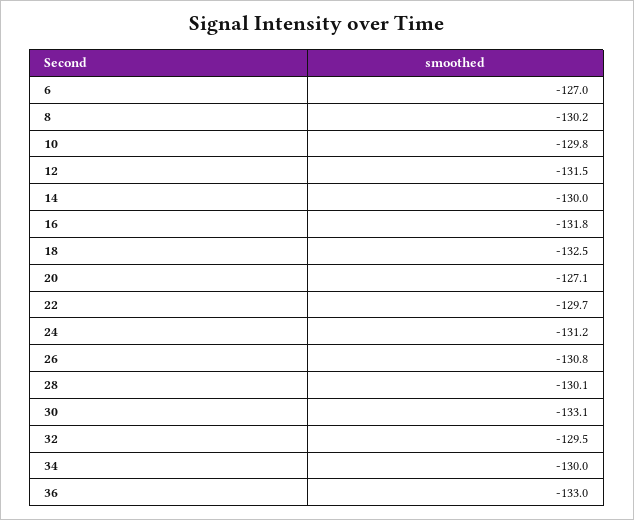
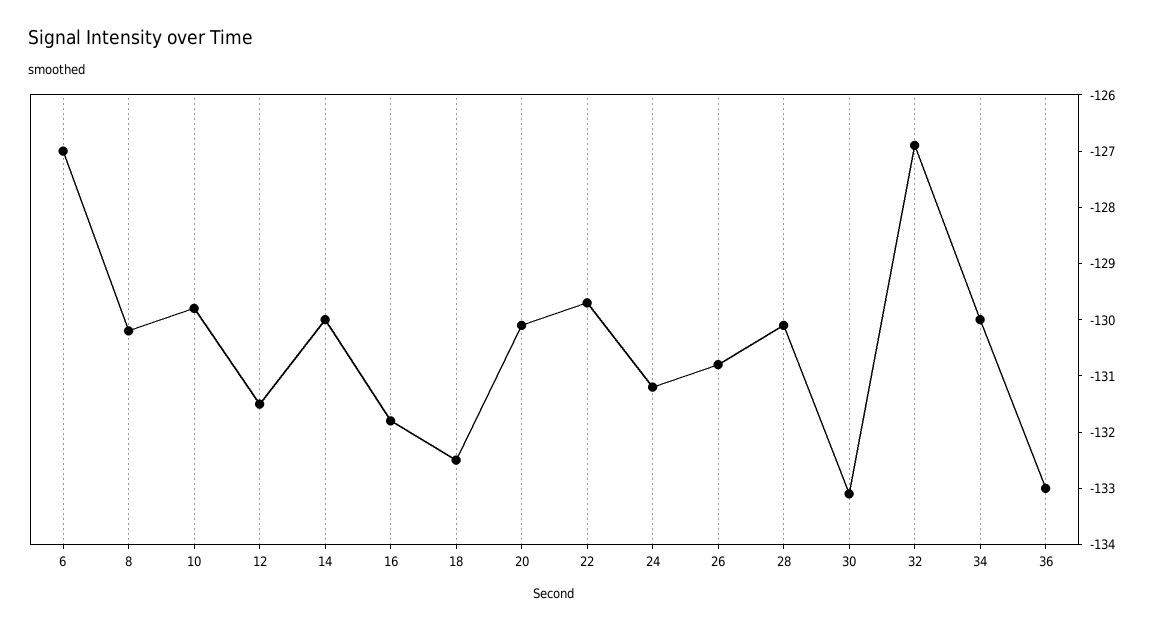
20: -127.1 -> -130
32: -129.5 -> -127

